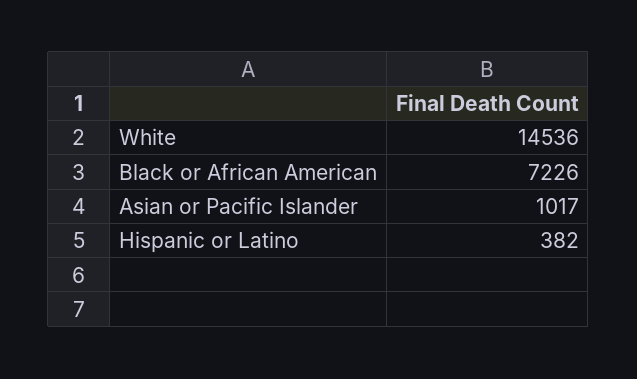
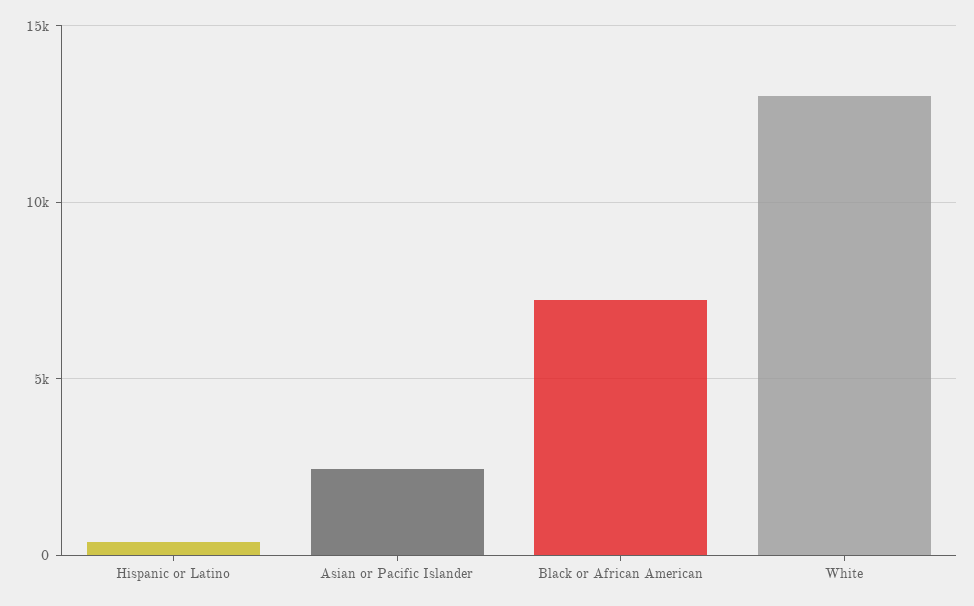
White: 14536 -> 13000
Asian or Pacific Islander: 1017 -> 2500

